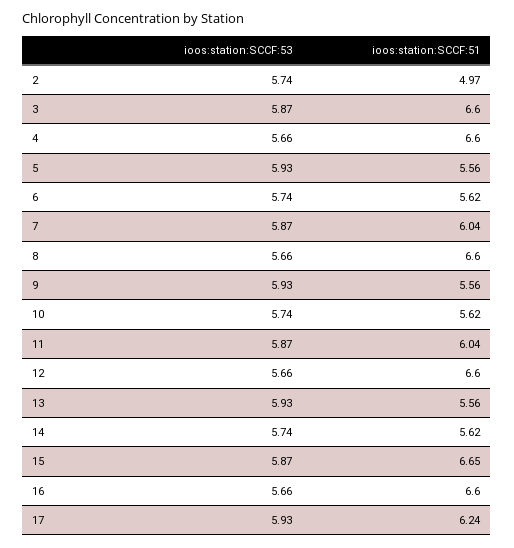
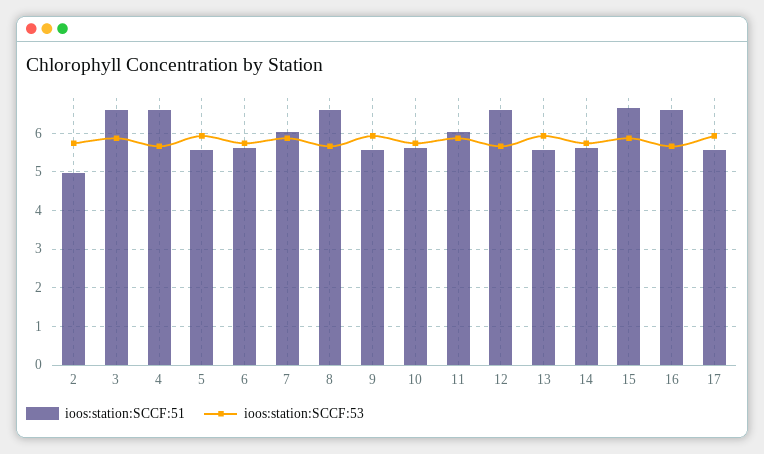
ioos:station:SCCF:51, 17: 6.24 -> 5.6

